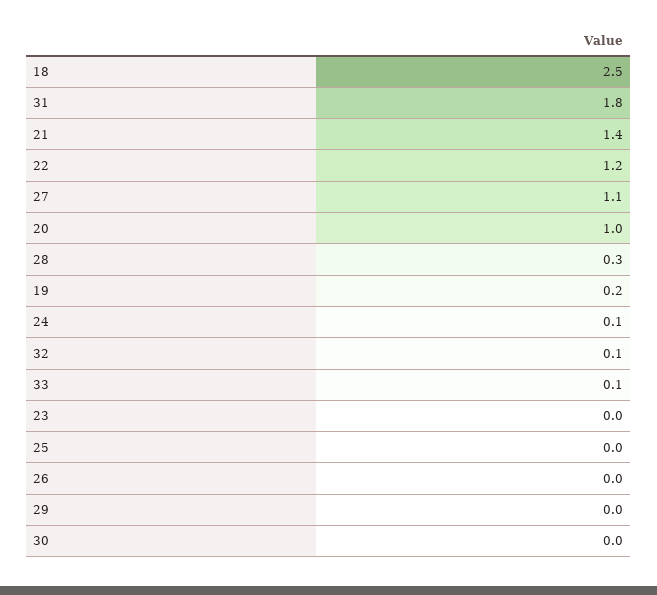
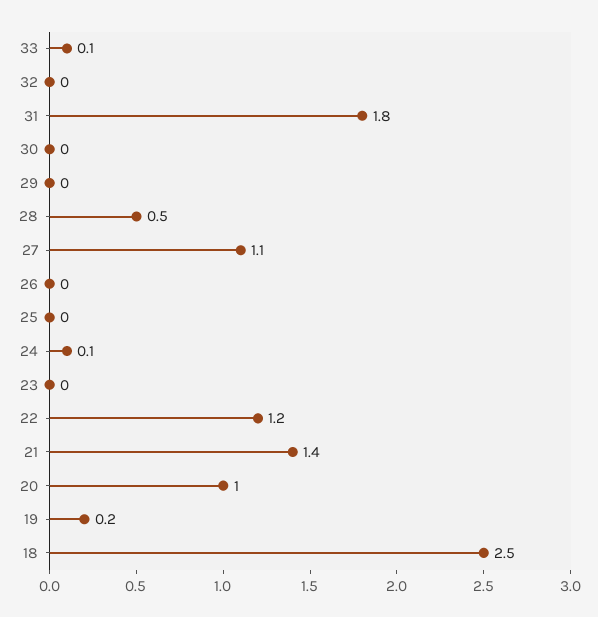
28: 0.3 -> 0.5
32: 0.1 -> 0

